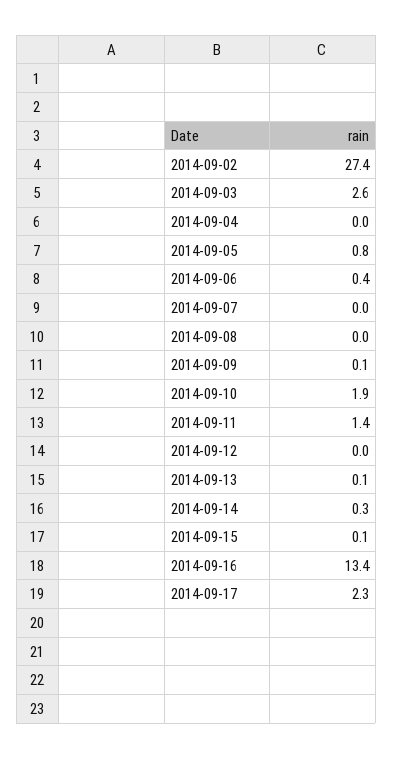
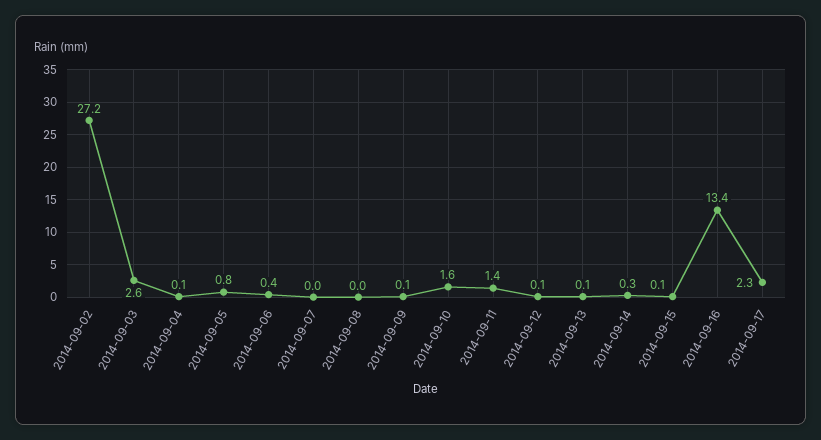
2014-09-02: 27.4 -> 27.2
2014-09-04: 0 -> 0.1
2014-09-10: 1.9 -> 1.6
2014-09-12: 0 -> 0.1

